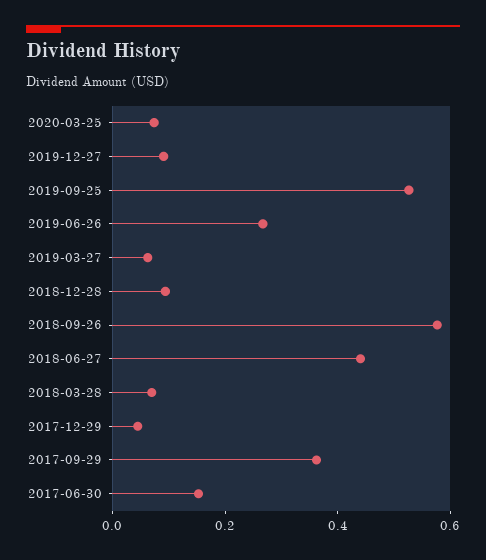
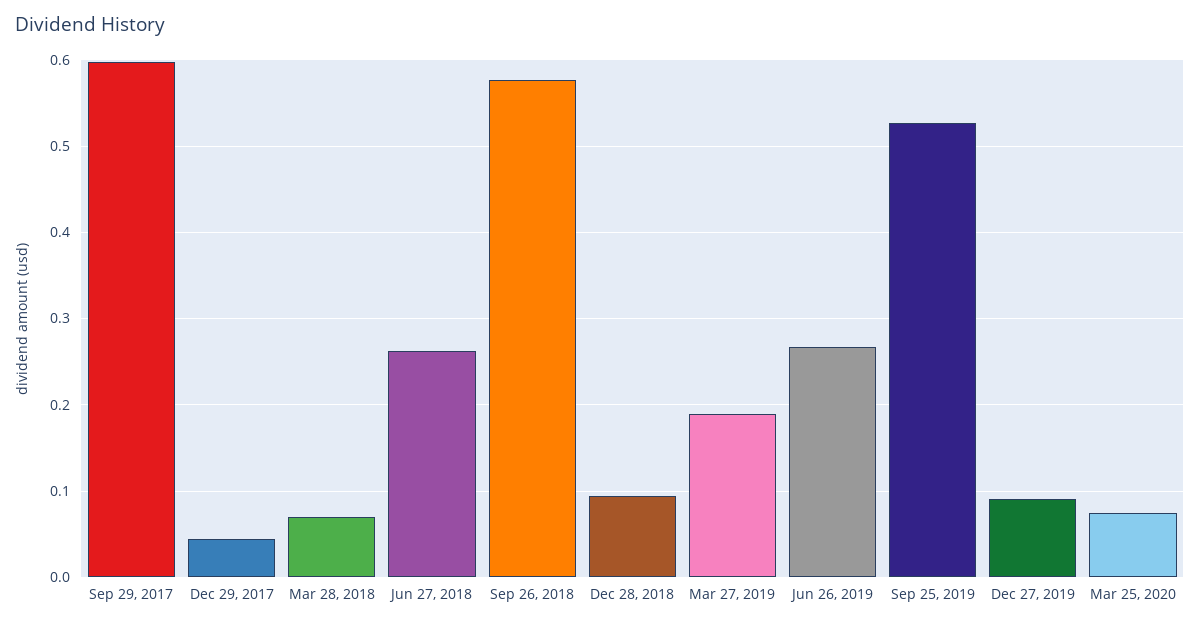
2019-03-27: 0.05 -> 0.19
2018-06-27: 0.45 -> 0.26
2017-09-29: 0.35 -> 0.6
2017-06-30: 0.15 -> none

